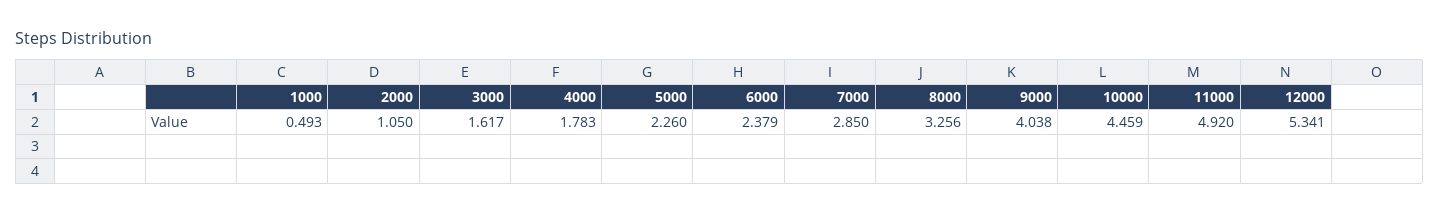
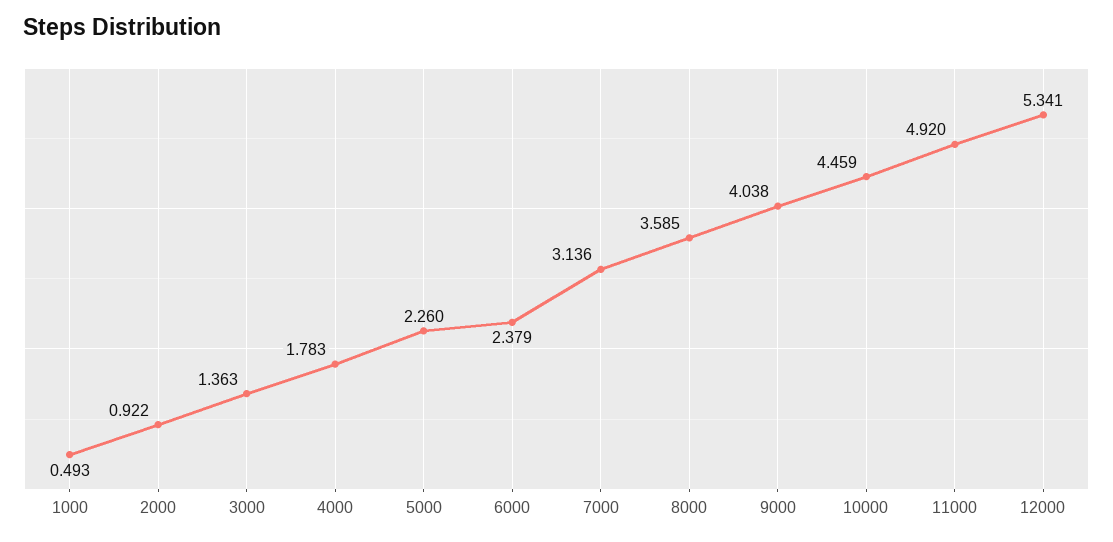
2000: 1.05 -> 0.922
3000: 1.617 -> 1.363
7000: 2.85 -> 3.136
8000: 3.256 -> 3.585

